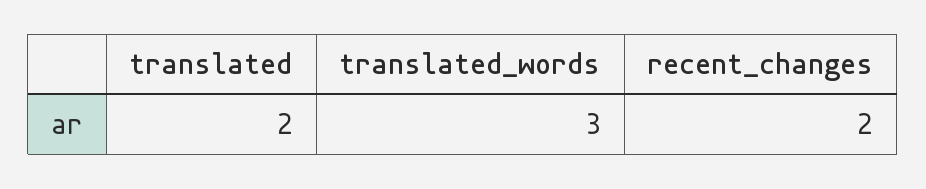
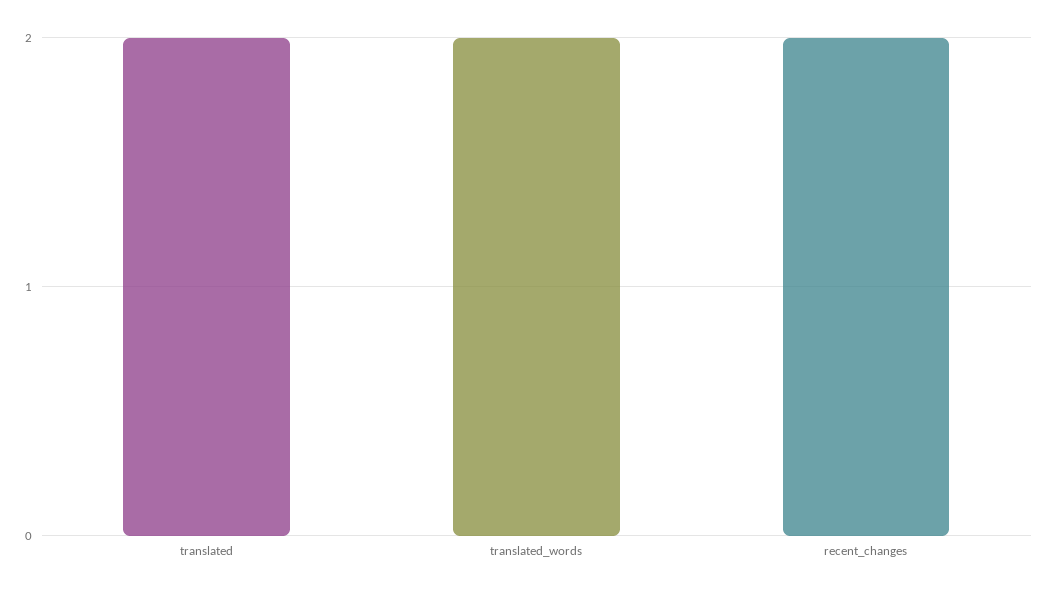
translated_words: 3 -> 2

